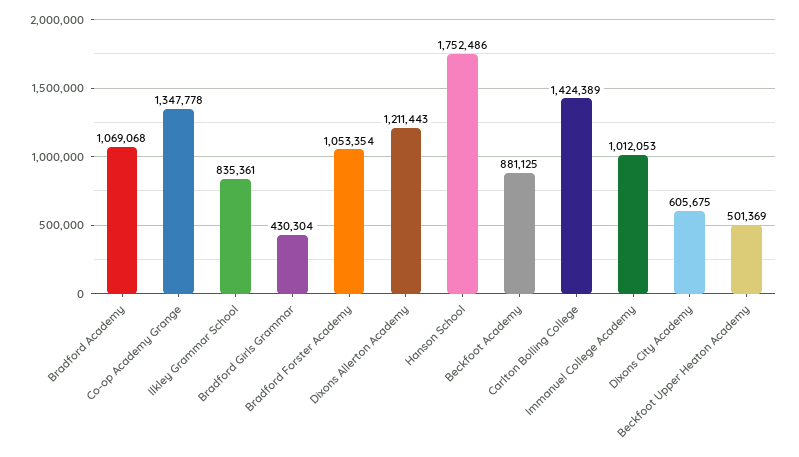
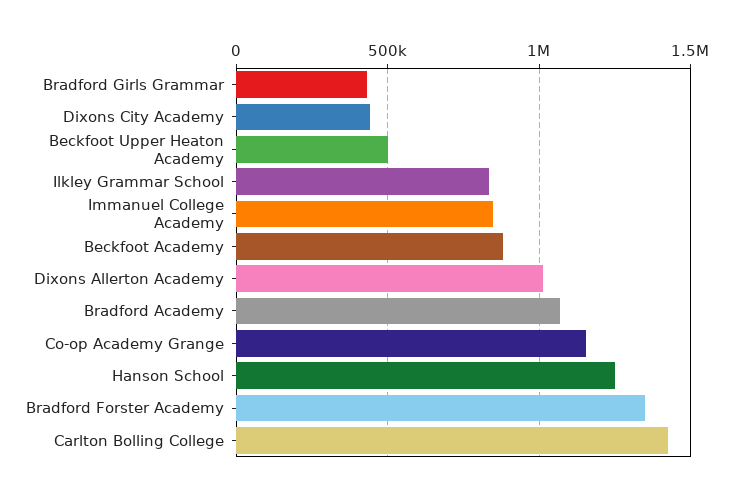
Co-op Academy Grange: 1347778 -> 1150000
Bradford Forster Academy: 1053354 -> 1350000
Dixons Allerton Academy: 1211443 -> 1000000
Hanson School: 1752486 -> 1250000
Immanuel College Academy: 1012053 -> 850000
Dixons City Academy: 605675 -> 450000

